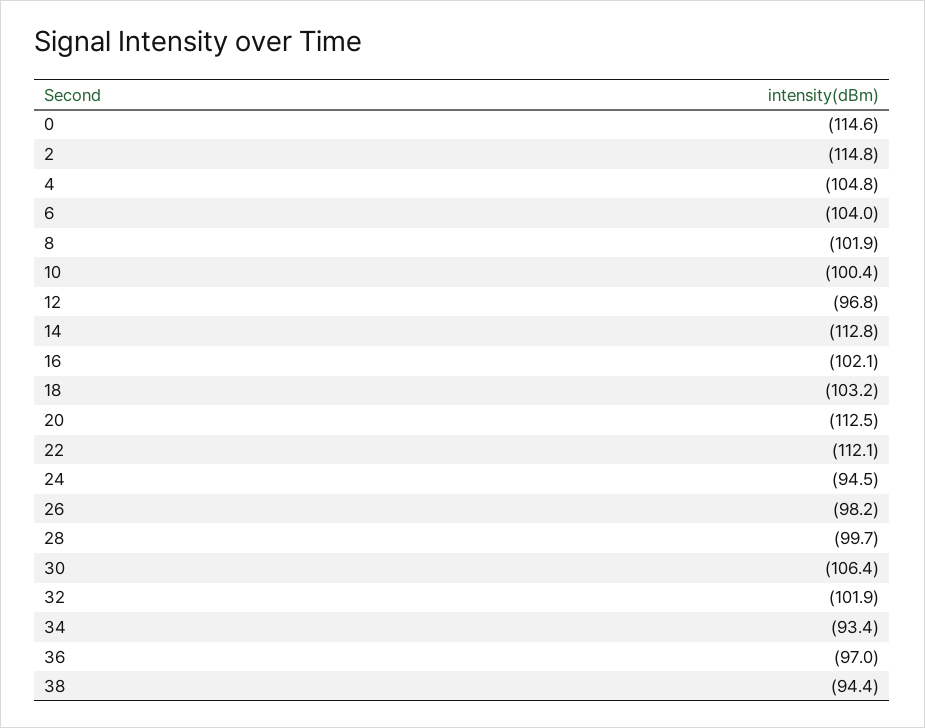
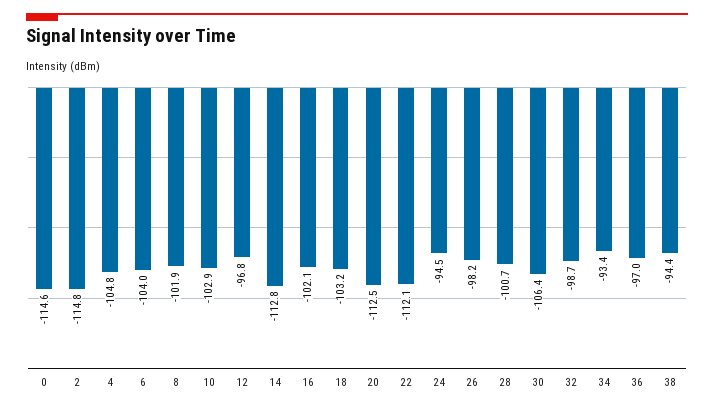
10: -100.4 -> -102.9
28: -99.7 -> -100.7
32: -101.9 -> -98.7

